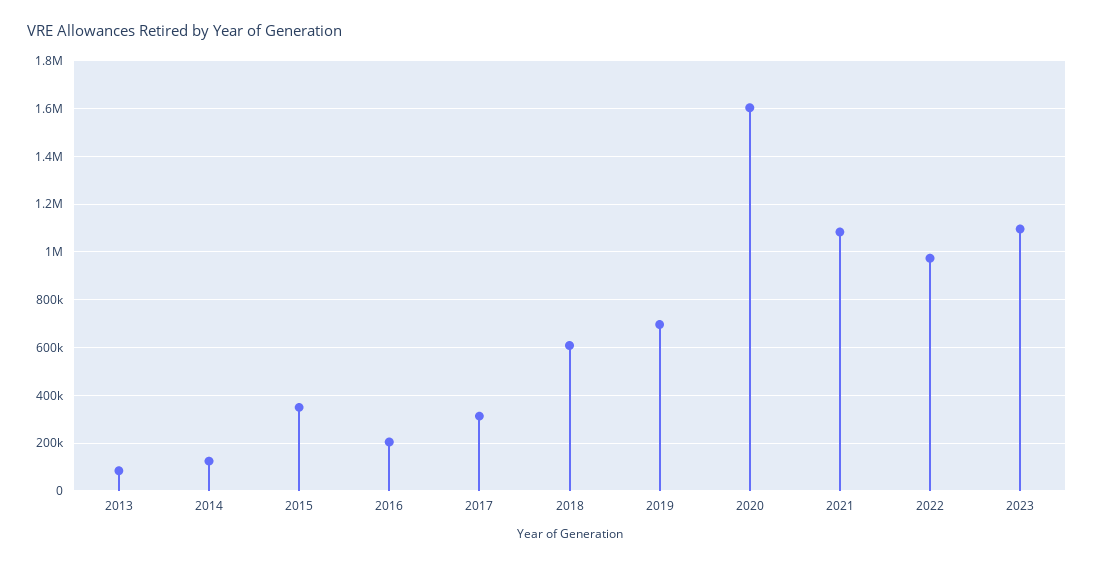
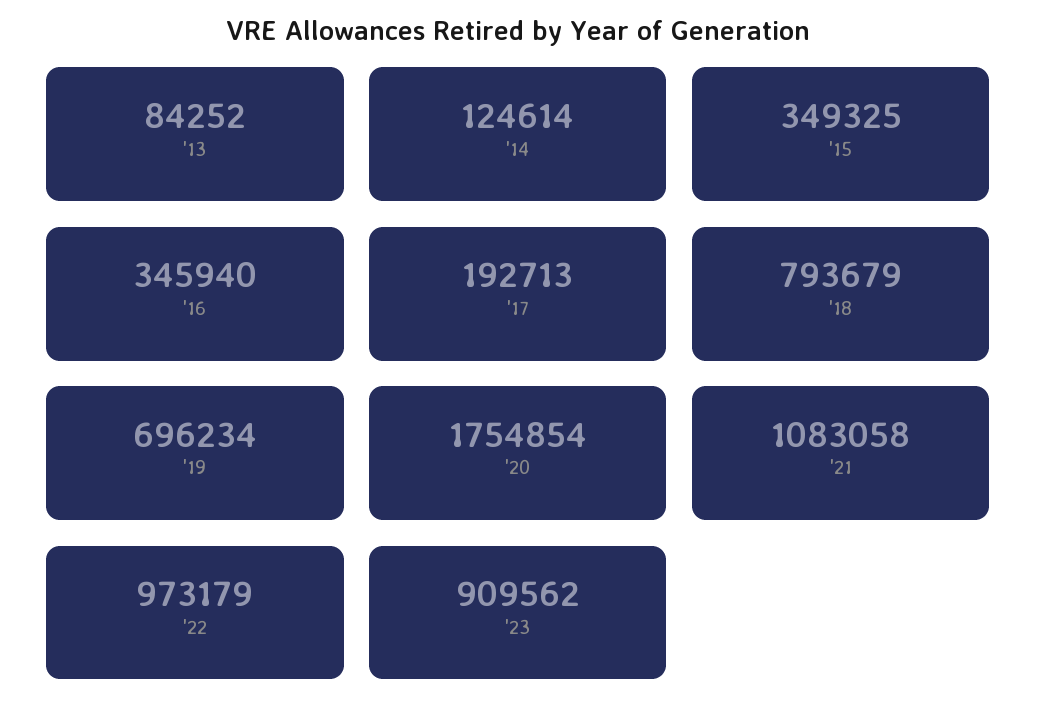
2016: 200000 -> 345940
2017: 300000 -> 192713
2018: 600000 -> 793679
2020: 1600000 -> 1754854
2023: 1100000 -> 909562

